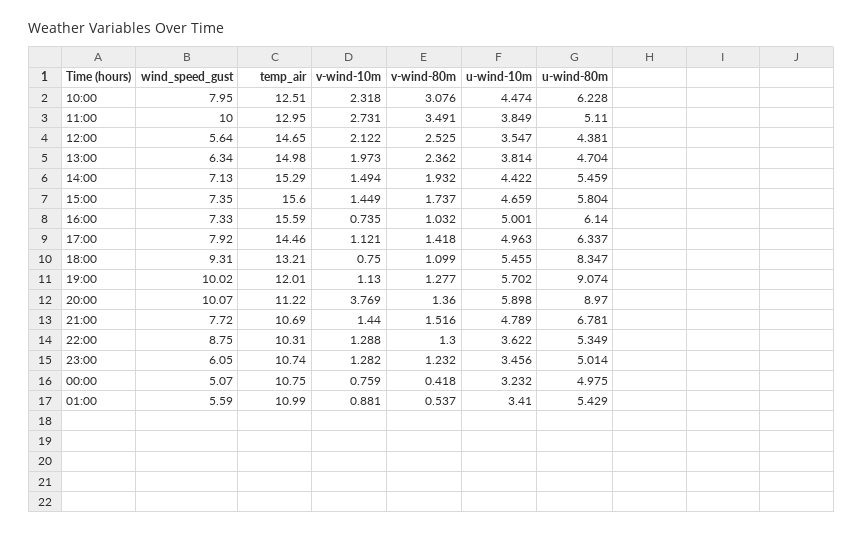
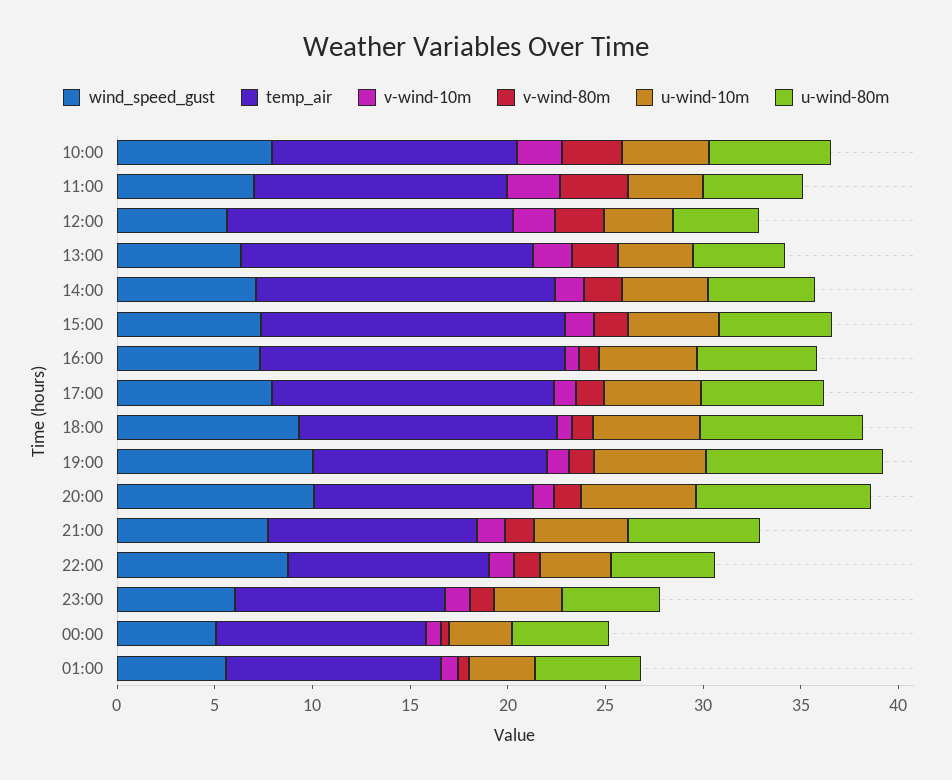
wind_speed_gust, 11:00: 10 -> 7
v-wind-10m, 20:00: 3.769 -> 1

